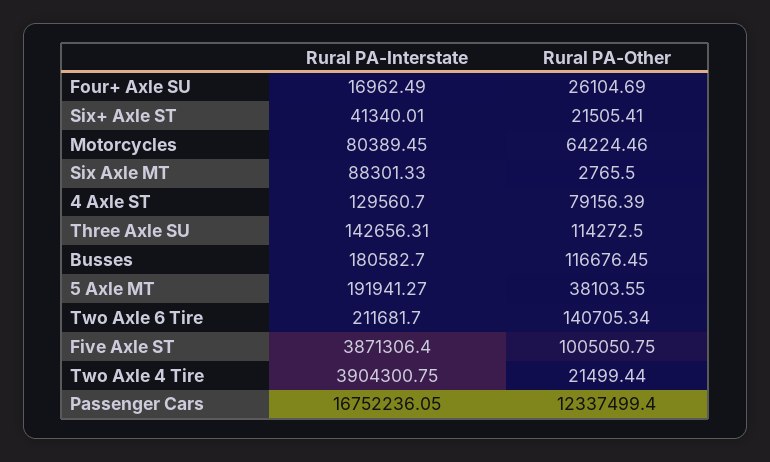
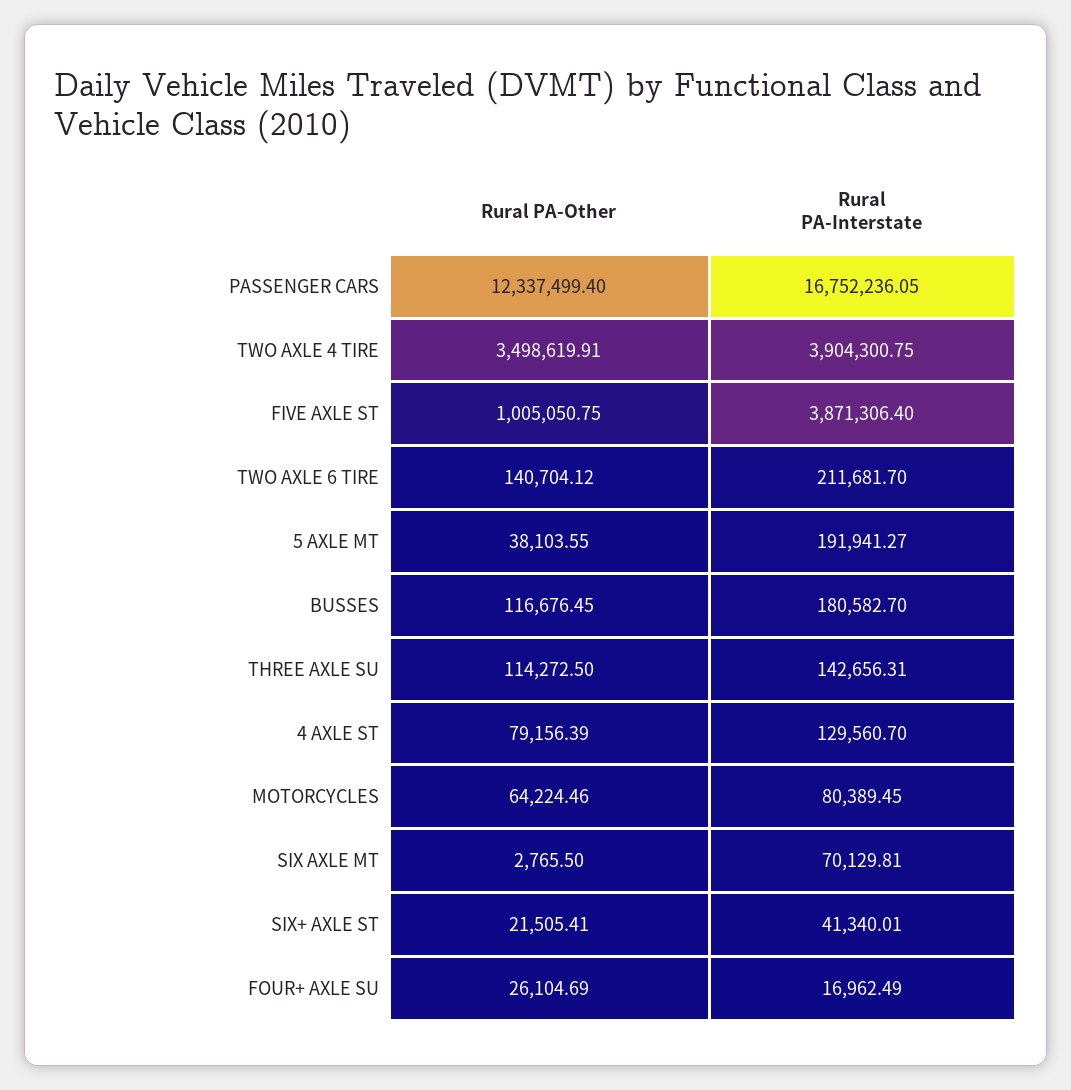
Rural PA-Interstate, Six Axle MT: 88301.33 -> 70129.81
Rural PA-Other, Two Axle 6 Tire: 140705.34 -> 140704.12
Rural PA-Other, Two Axle 4 Tire: 21499.44 -> 3498619.91

